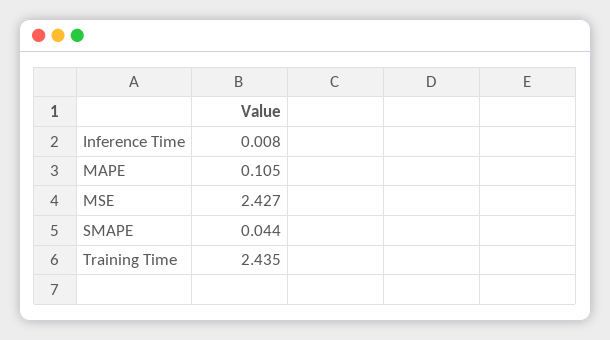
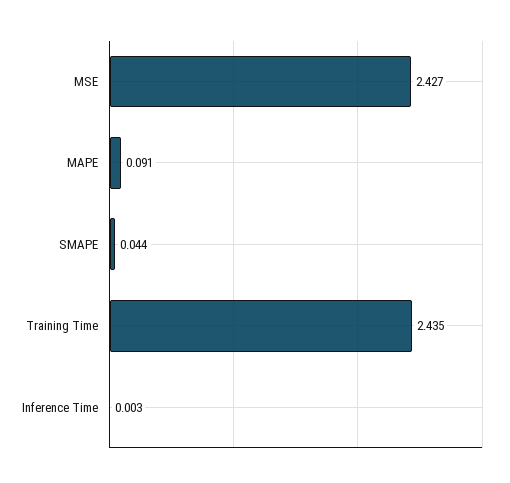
Inference Time: 0.008 -> 0.003
MAPE: 0.105 -> 0.091

